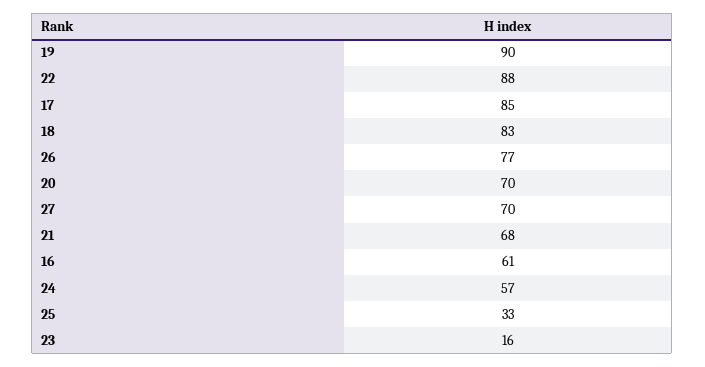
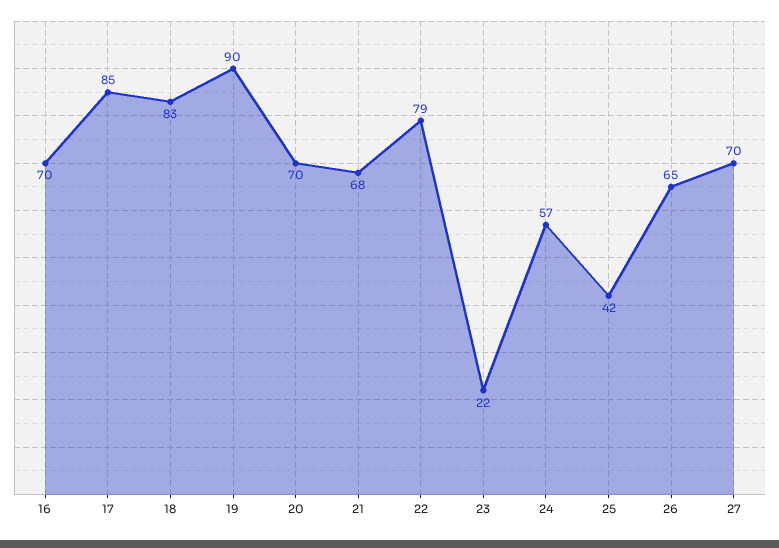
22: 88 -> 79
26: 77 -> 65
16: 61 -> 70
25: 33 -> 42
23: 16 -> 22

